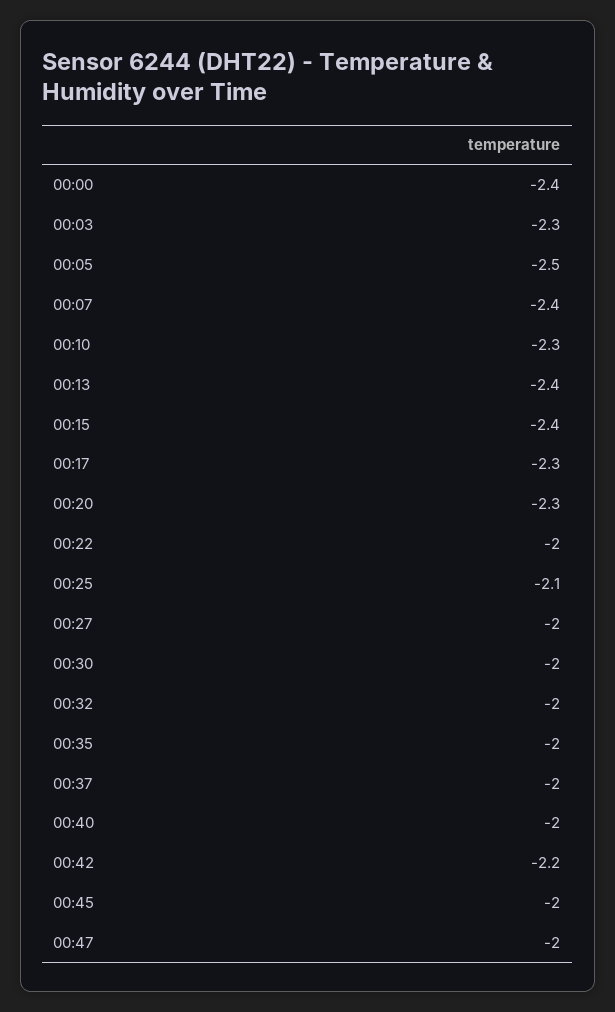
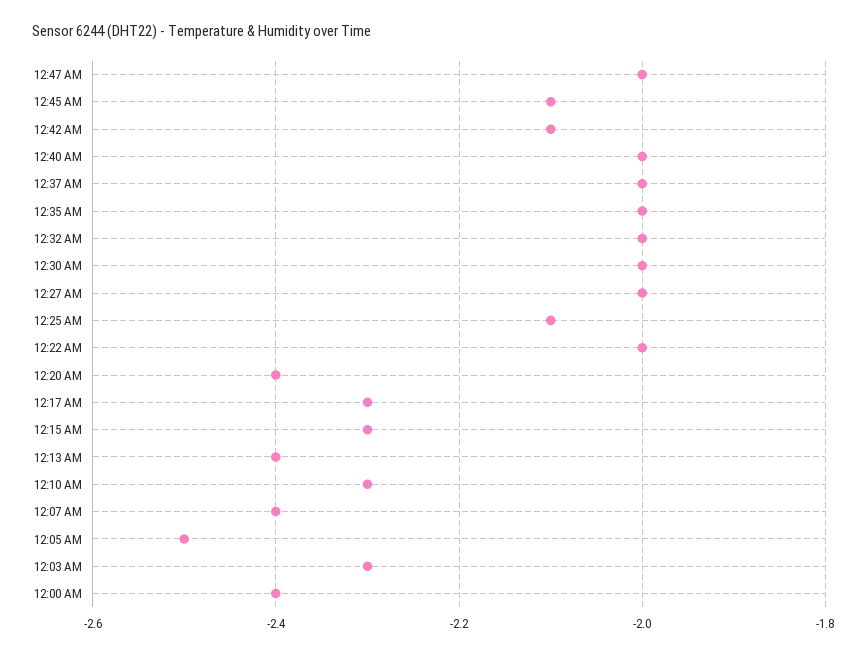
00:15: -2.4 -> -2.3
00:20: -2.3 -> -2.4
00:42: -2.2 -> -2.1
00:45: -2 -> -2.1

